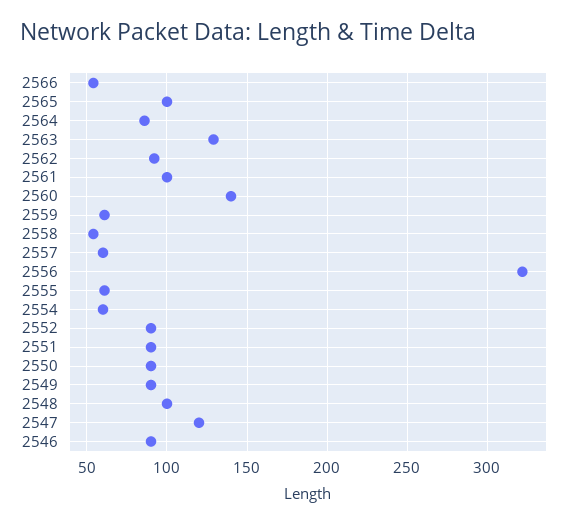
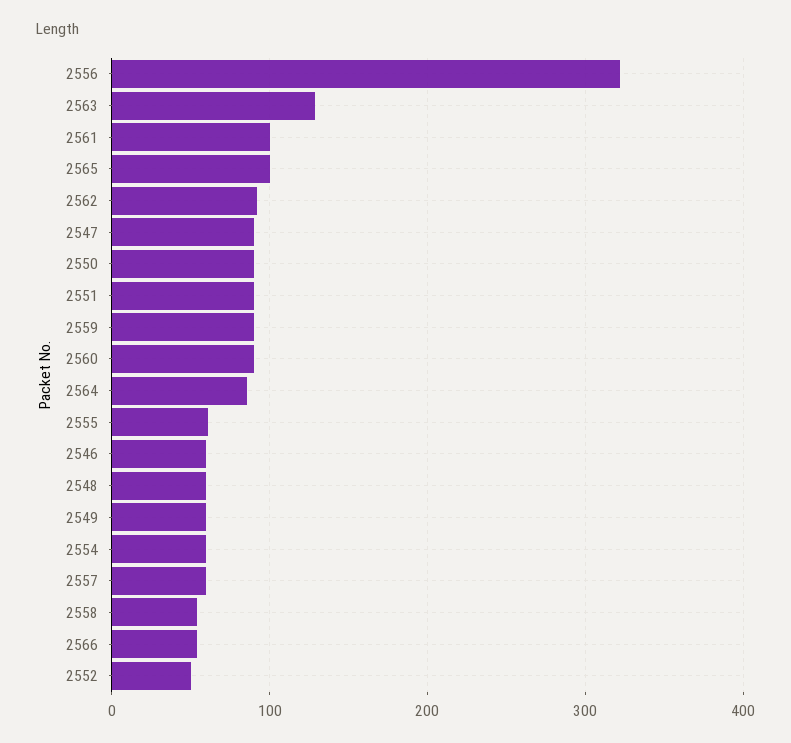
2560: 140 -> 90
2559: 60 -> 90
2552: 90 -> 50
2549: 90 -> 60
2548: 100 -> 60
2547: 120 -> 90
2546: 90 -> 60

